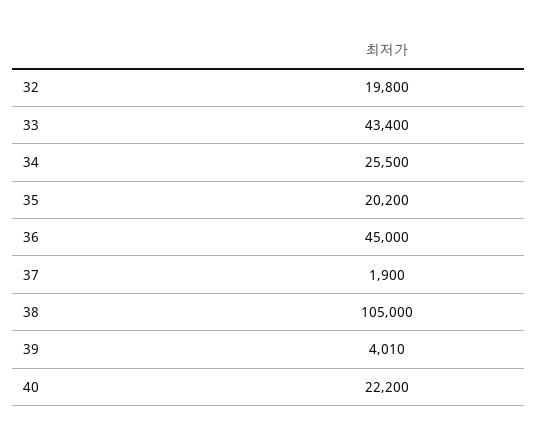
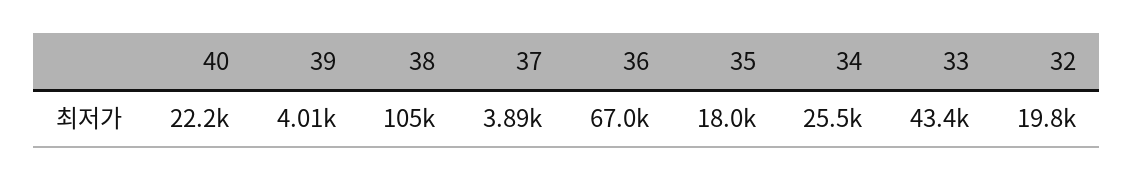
35: 20200 -> 18000
36: 45000 -> 67000
37: 1900 -> 3890

